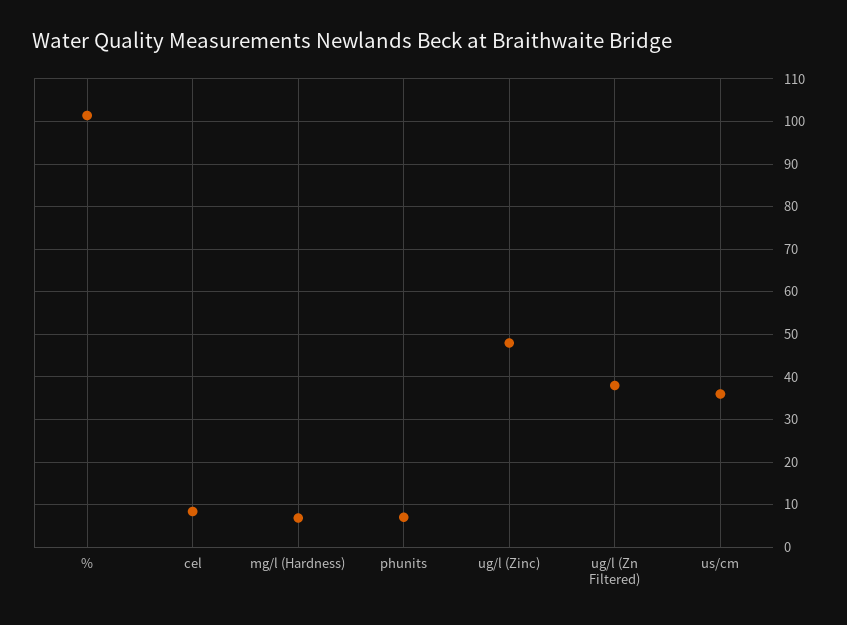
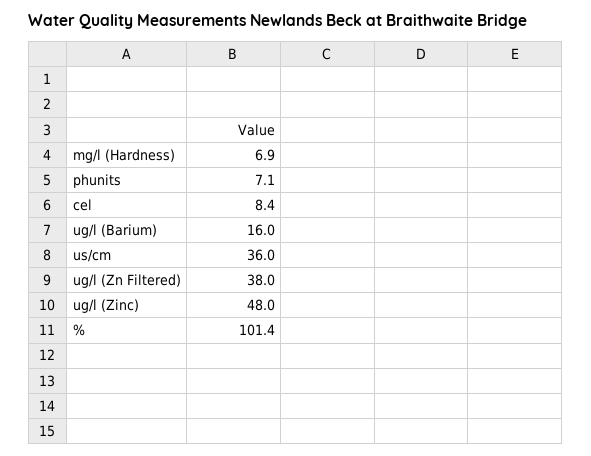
ug/l (Barium): none -> 16

